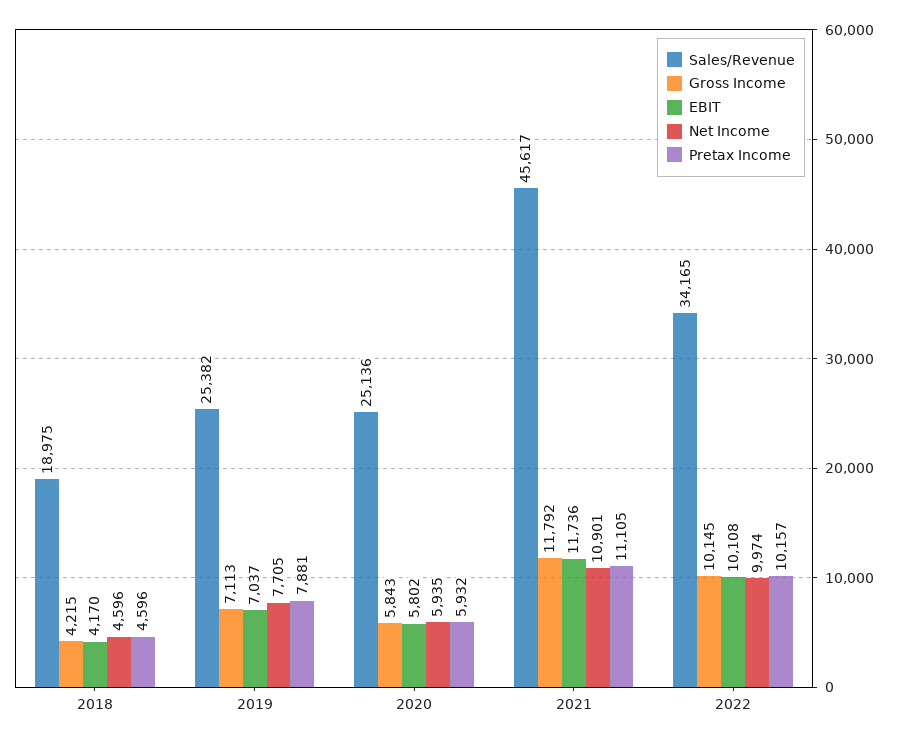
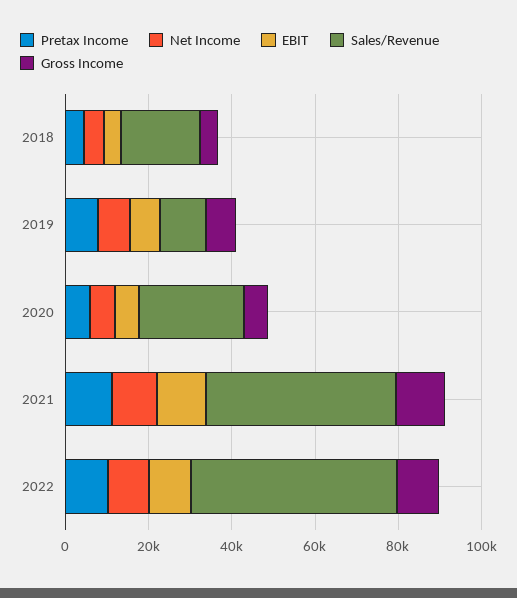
Sales/Revenue, 2019: 25382 -> 10000
Sales/Revenue, 2022: 34165 -> 50000

